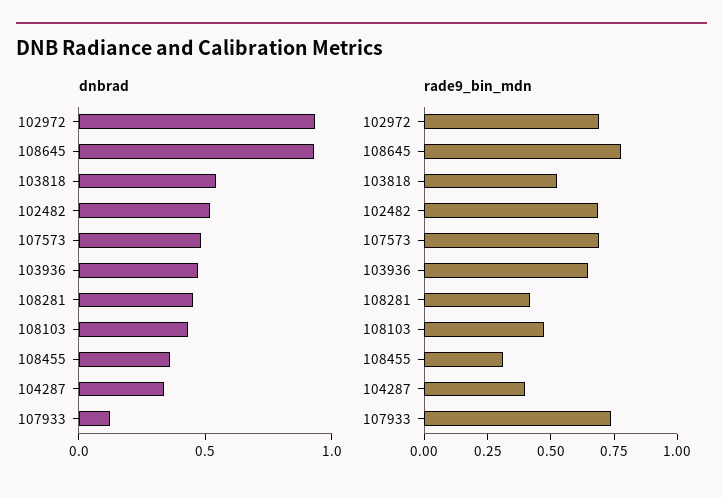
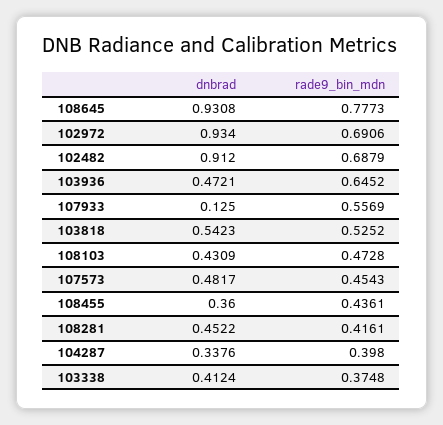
dnbrad, 102482: 0.5 -> 0.912
rade9_bin_mdn, 107573: 0.7 -> 0.4543
rade9_bin_mdn, 108455: 0.3 -> 0.4361
rade9_bin_mdn, 107933: 0.75 -> 0.5569
dnbrad, 103338: none -> 0.4124
rade9_bin_mdn, 103338: none -> 0.3748

